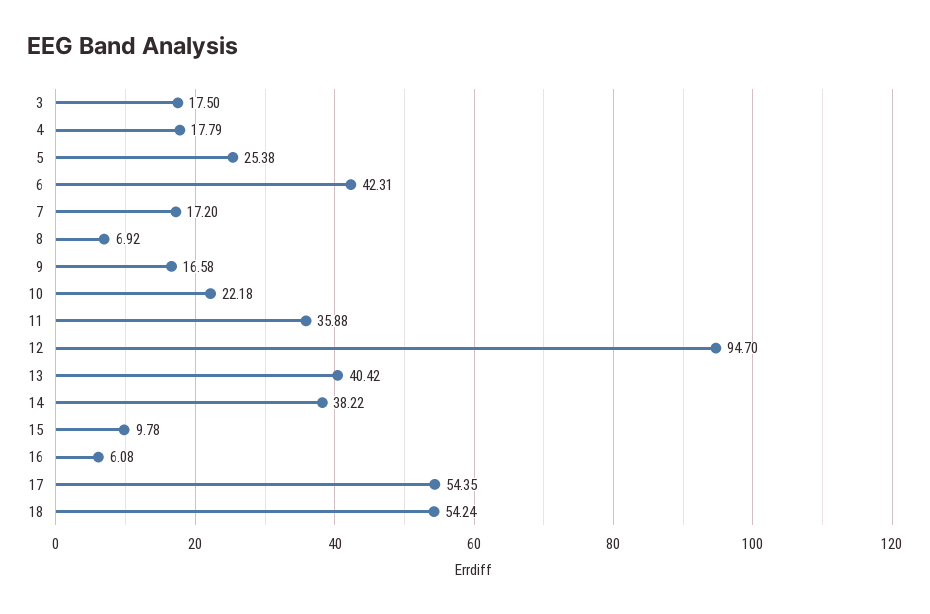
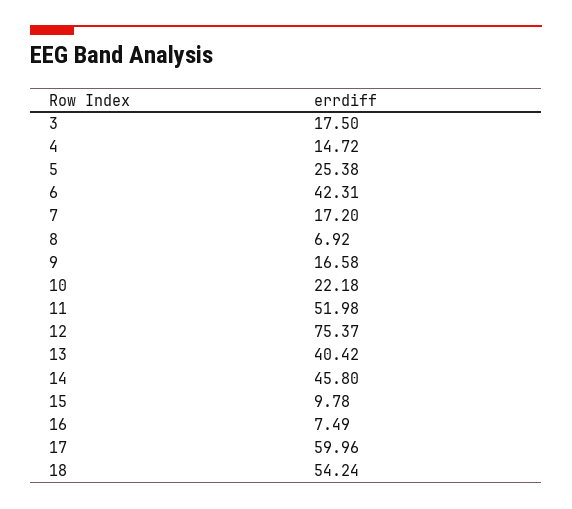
4: 17.79 -> 14.72
11: 35.88 -> 51.98
12: 94.7 -> 75.37
14: 38.22 -> 45.8
16: 6.08 -> 7.49
17: 54.35 -> 59.96

